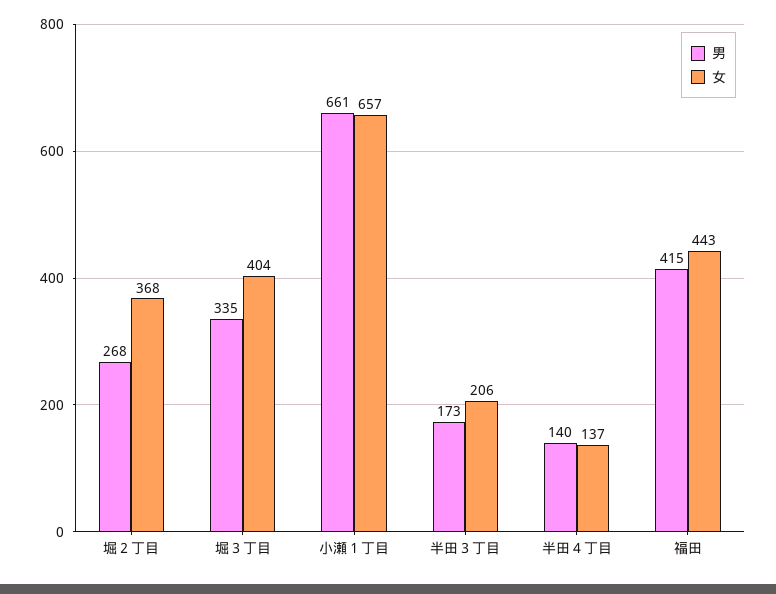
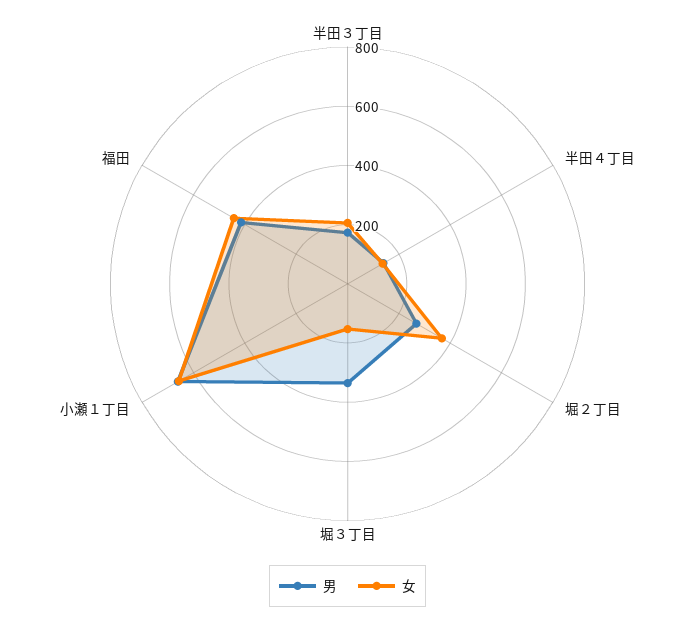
女, 堀３丁目: 404 -> 150

